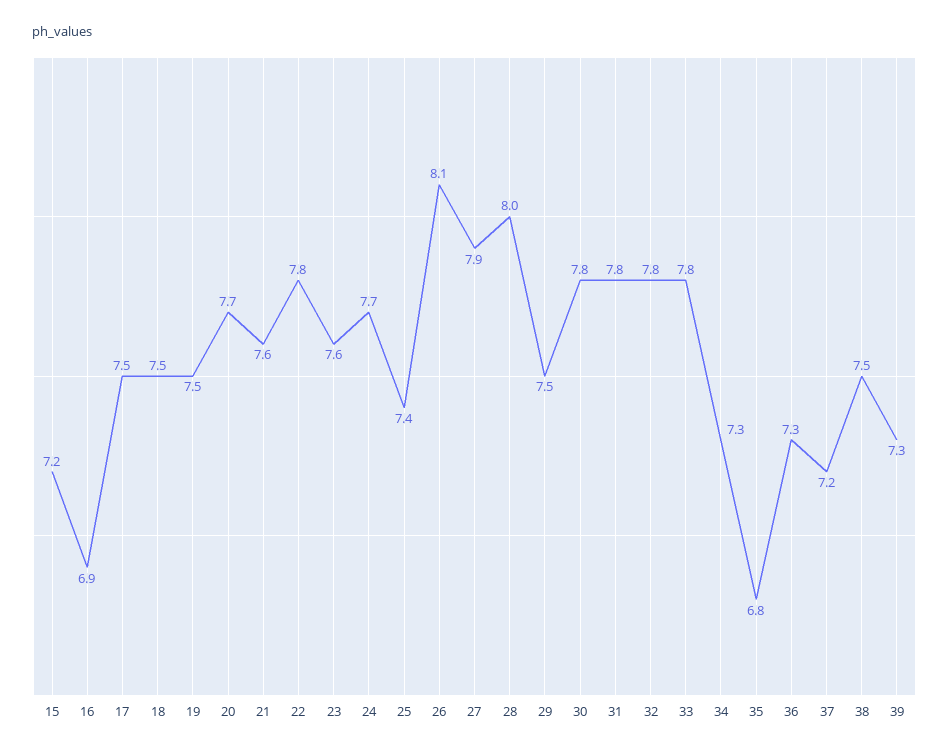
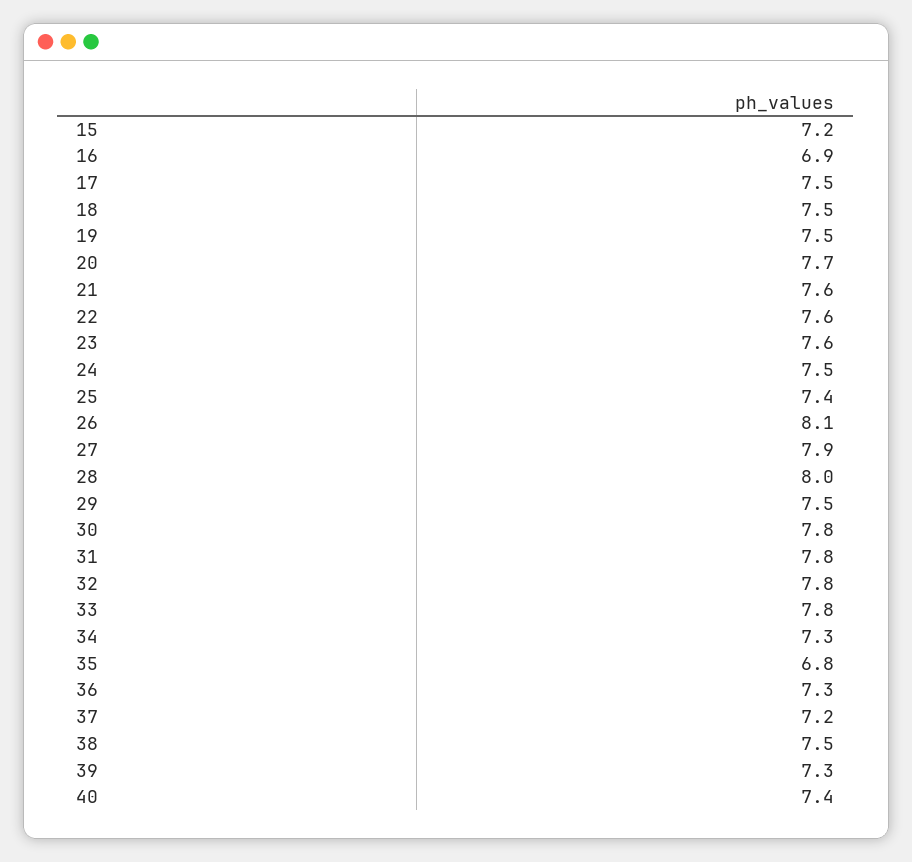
22: 7.8 -> 7.6
24: 7.7 -> 7.5
40: none -> 7.4

